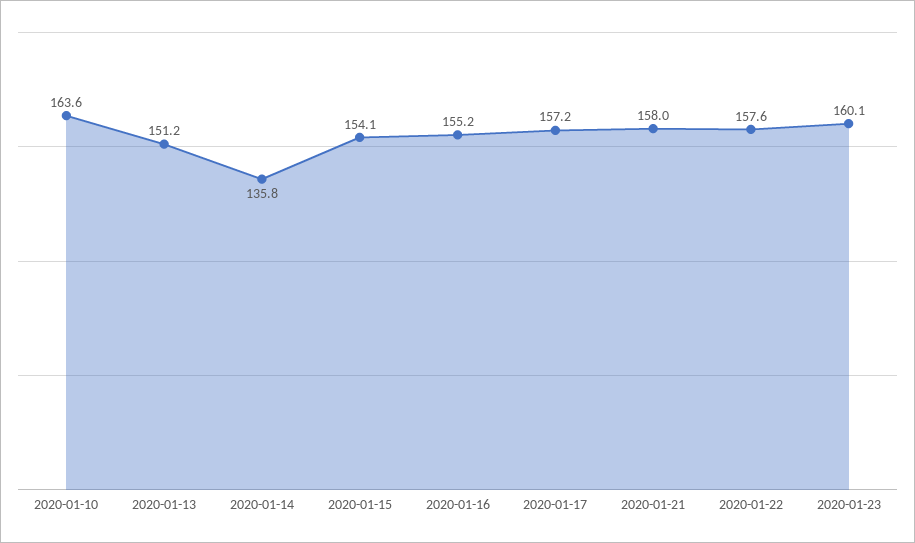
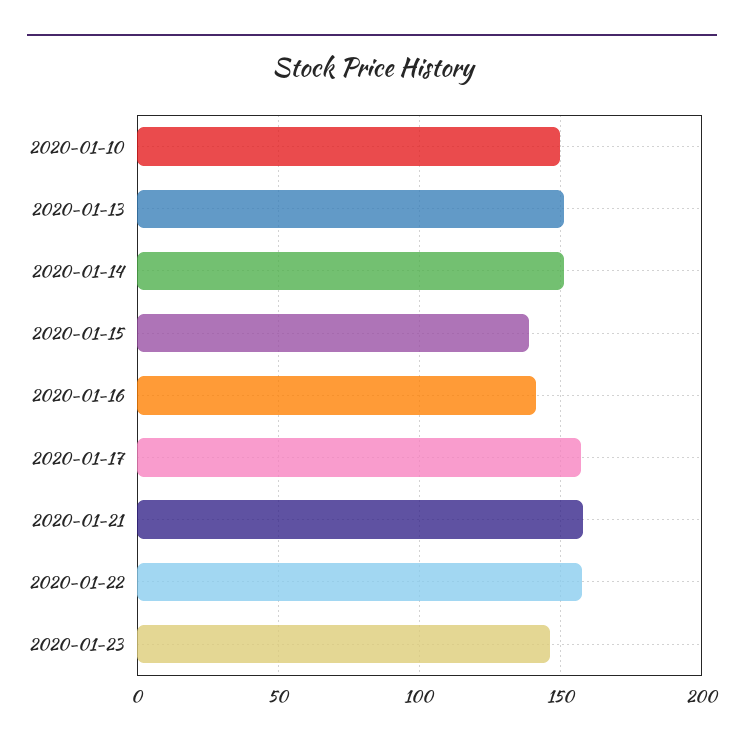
2020-01-10: 163.6 -> 150
2020-01-14: 135.8 -> 150
2020-01-15: 154.1 -> 140
2020-01-16: 155.2 -> 140
2020-01-23: 160.1 -> 145

